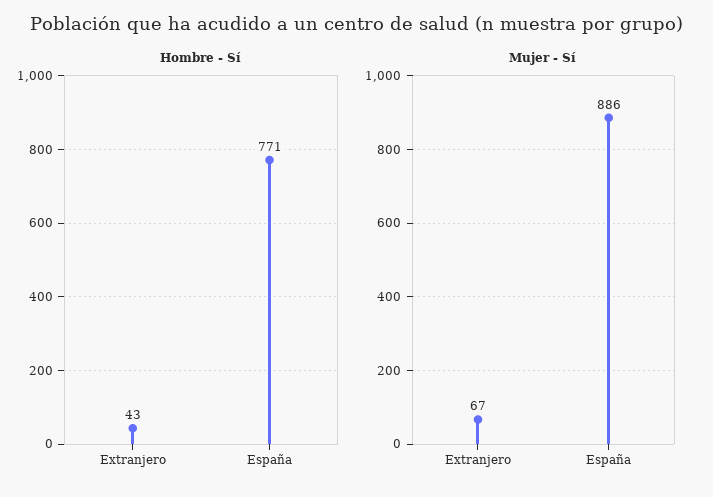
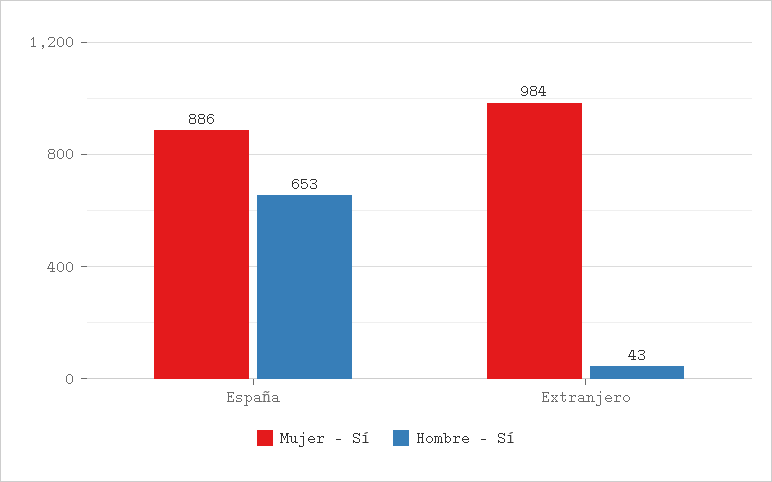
Hombre - Sí, España: 771 -> 653
Mujer - Sí, Extranjero: 67 -> 984

